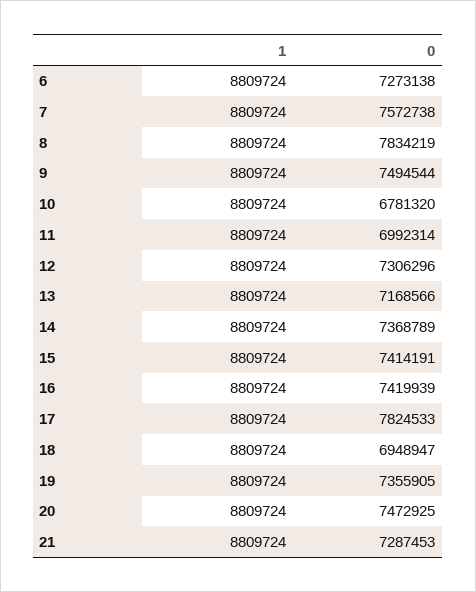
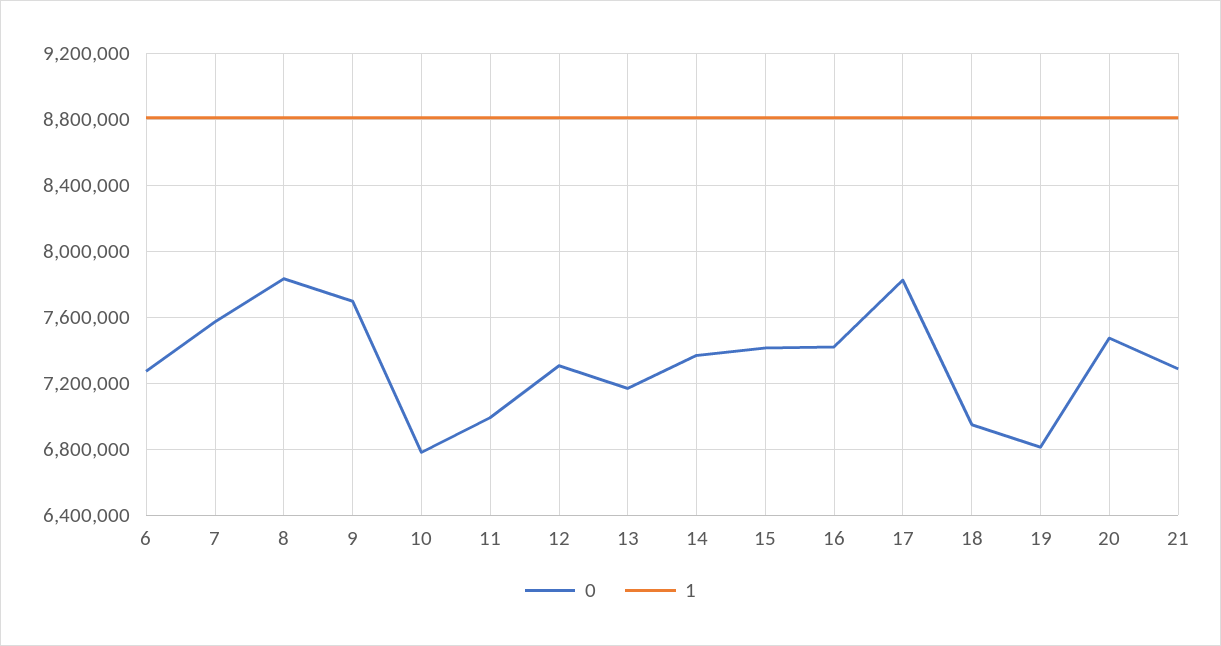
0, 9: 7494544 -> 7700000
0, 19: 7355905 -> 6800000

